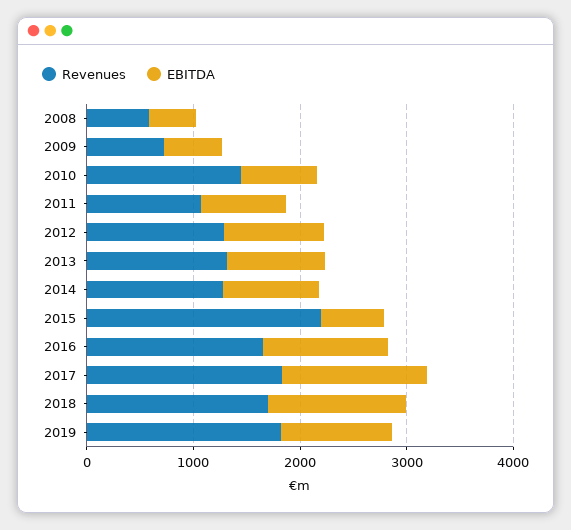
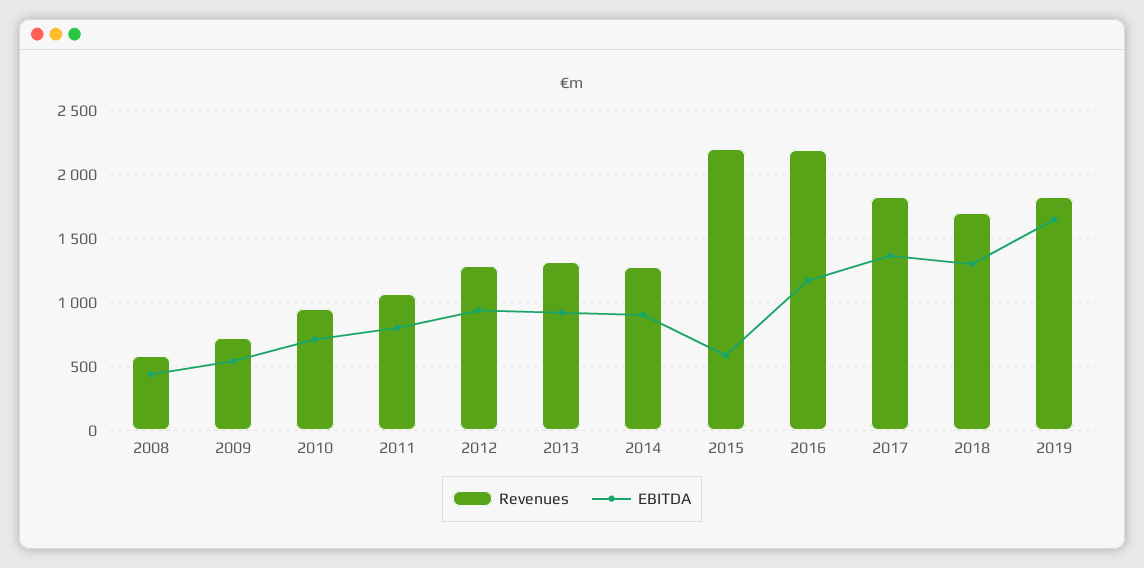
Revenues, 2010: 1400 -> 950
Revenues, 2016: 1600 -> 2200
EBITDA, 2019: 1000 -> 1650

